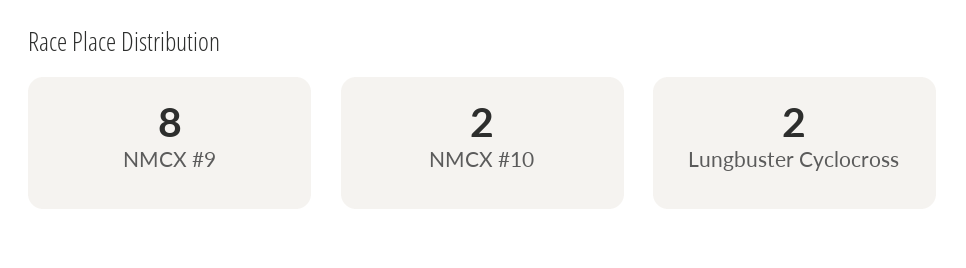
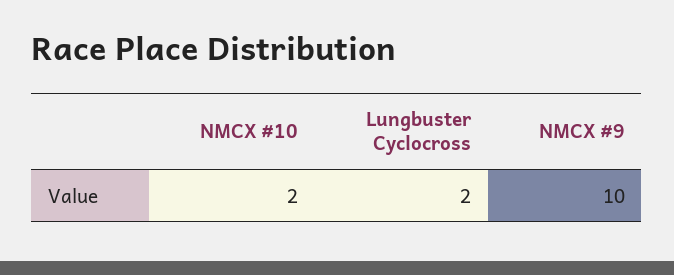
NMCX #9: 8 -> 10

